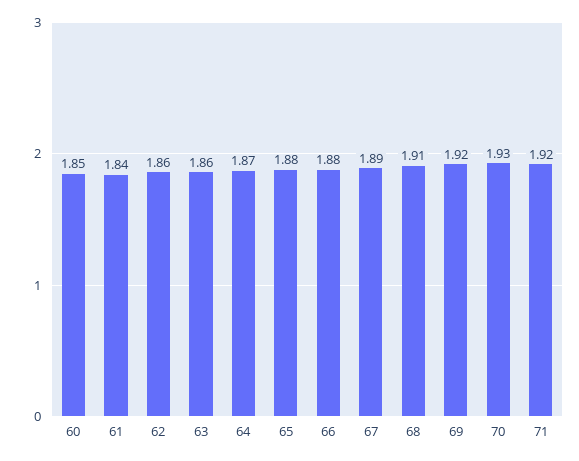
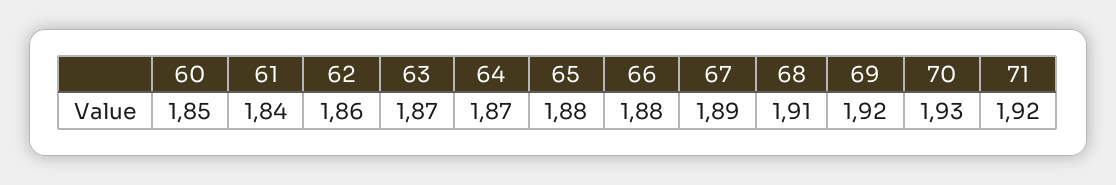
63: 1.86 -> 1.87

